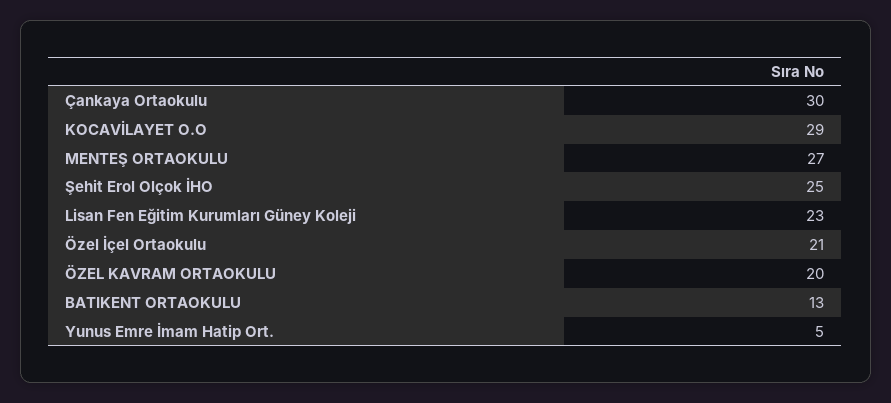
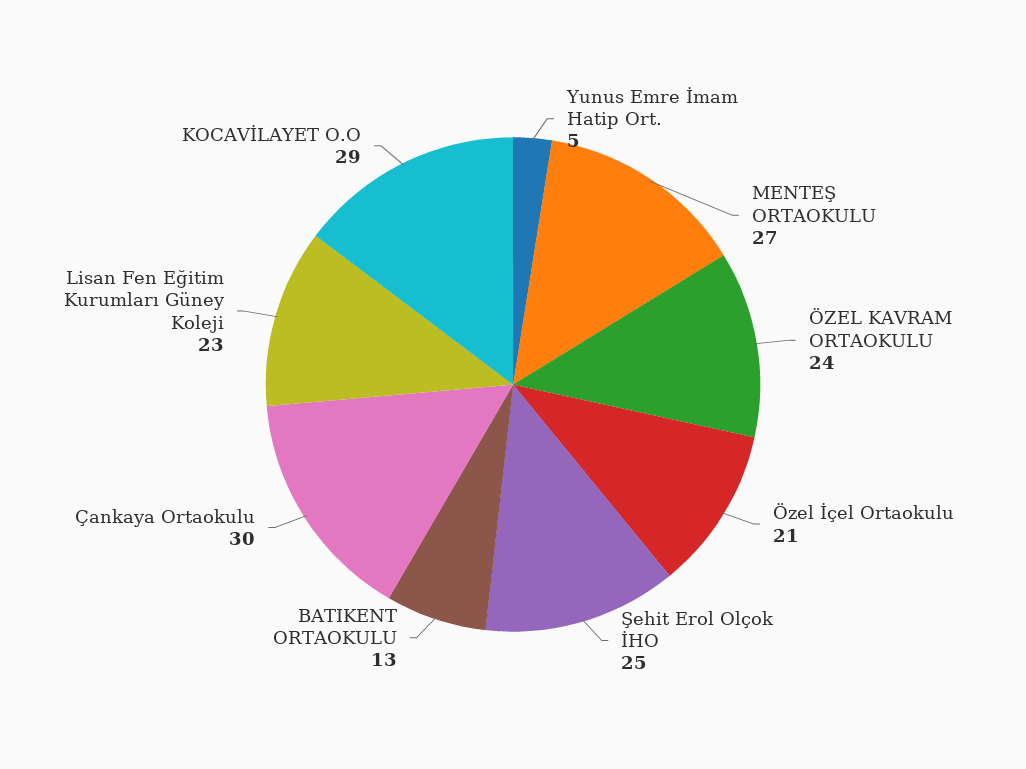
ÖZEL KAVRAM ORTAOKULU: 20 -> 24

